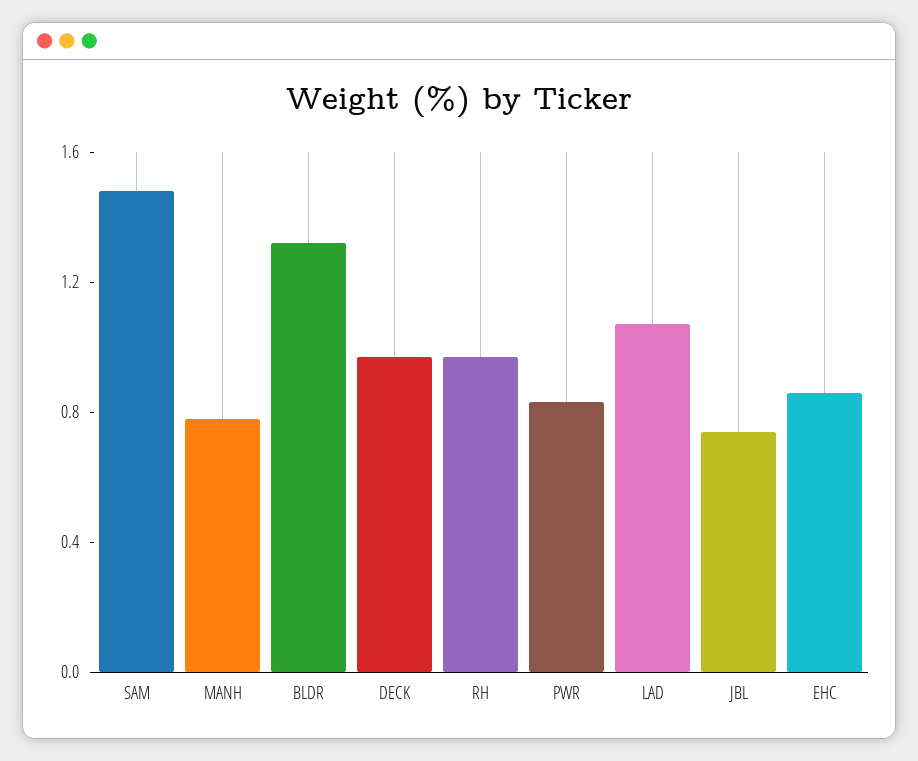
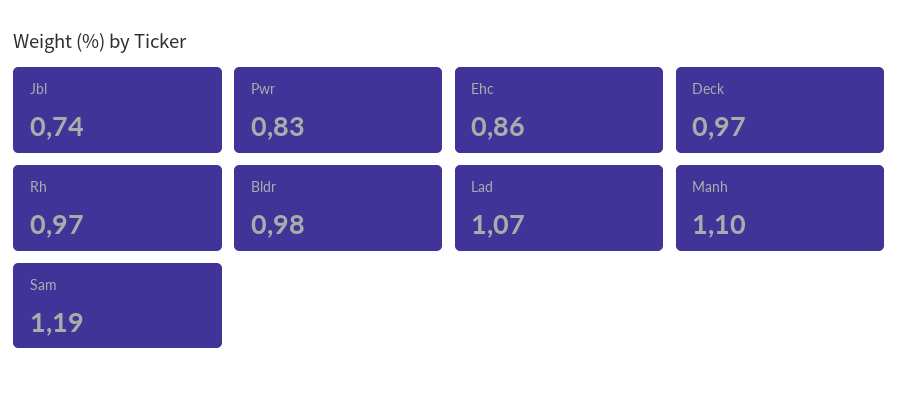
SAM: 1.5 -> 1.19
MANH: 0.8 -> 1.1
BLDR: 1.3 -> 0.98

